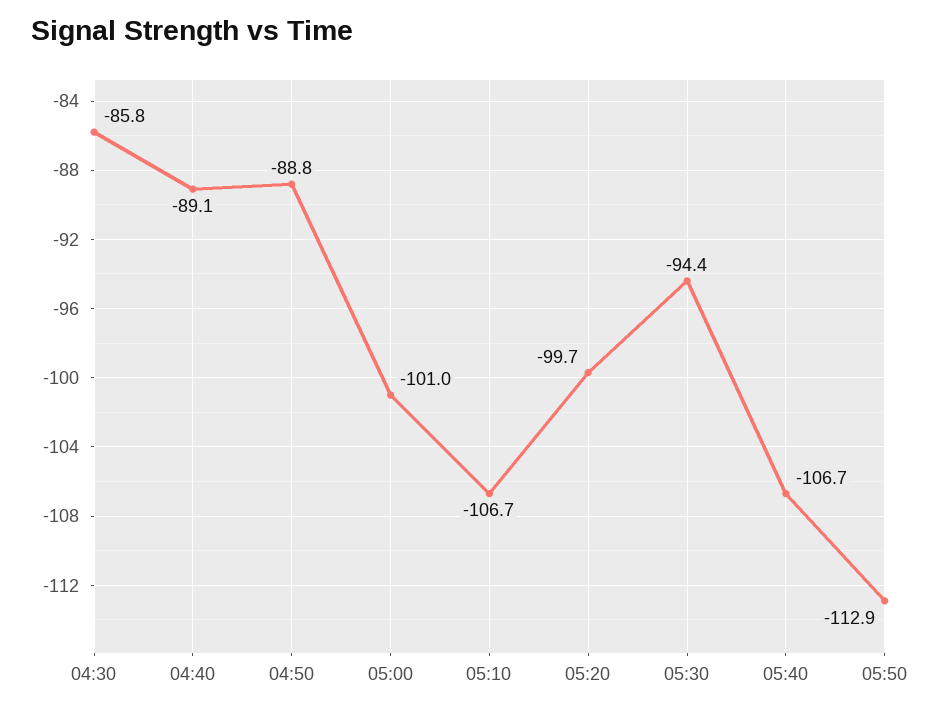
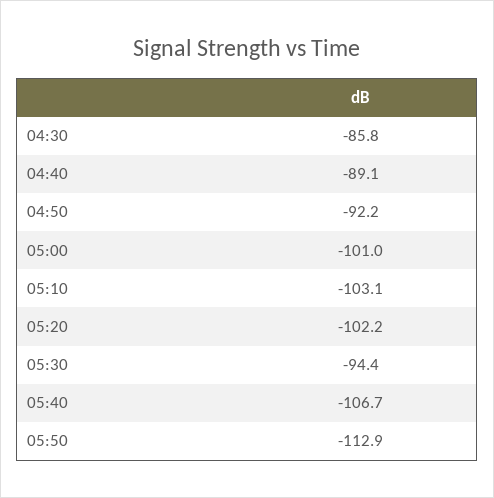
04:50: -88.8 -> -92.2
05:10: -106.7 -> -103.1
05:20: -99.7 -> -102.2

